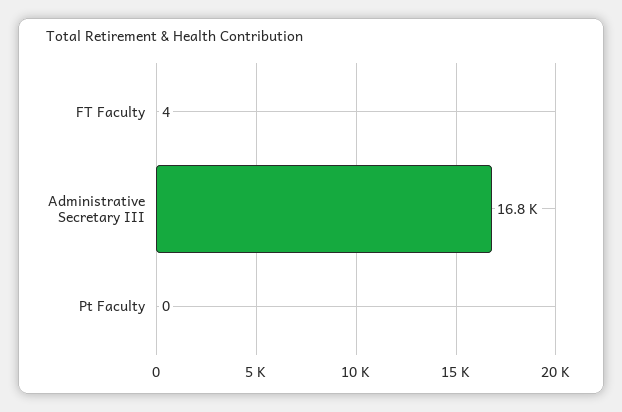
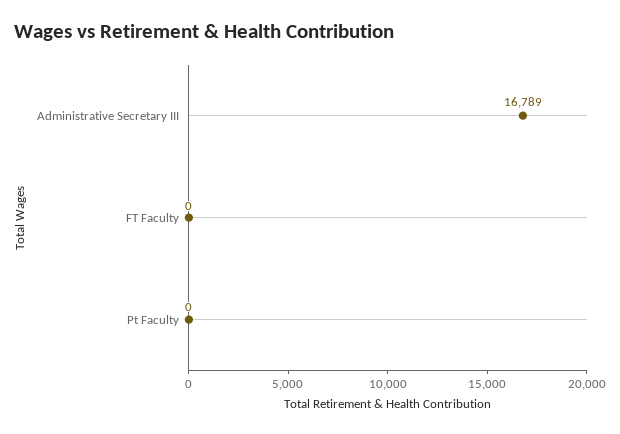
FT Faculty: 4 -> 0

